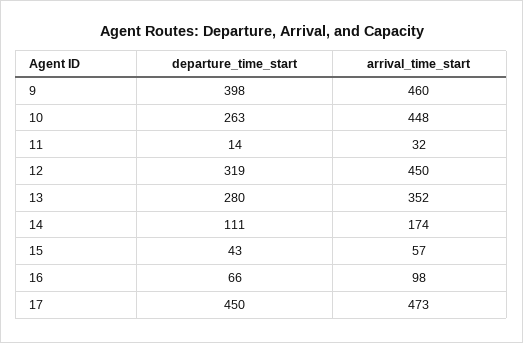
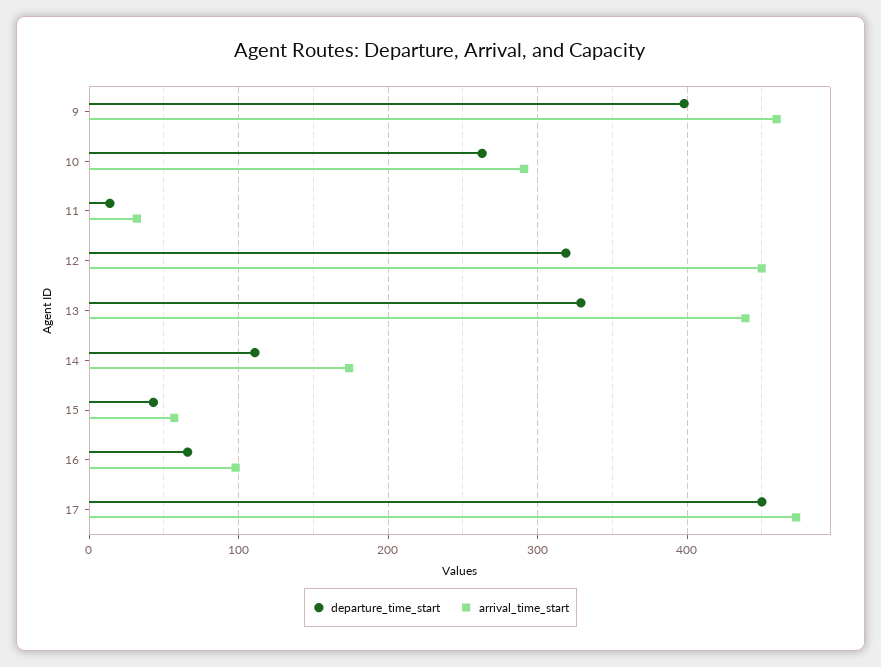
arrival_time_start, 10: 448 -> 290
departure_time_start, 13: 280 -> 330
arrival_time_start, 13: 352 -> 440

